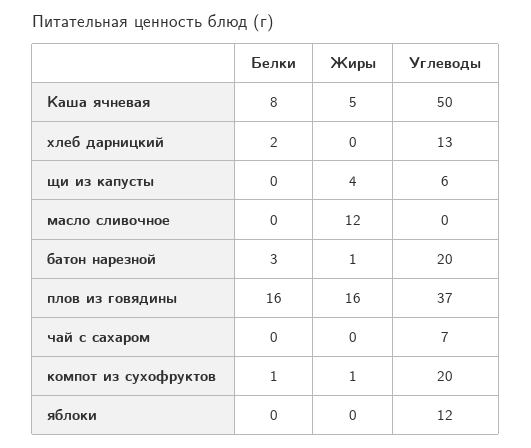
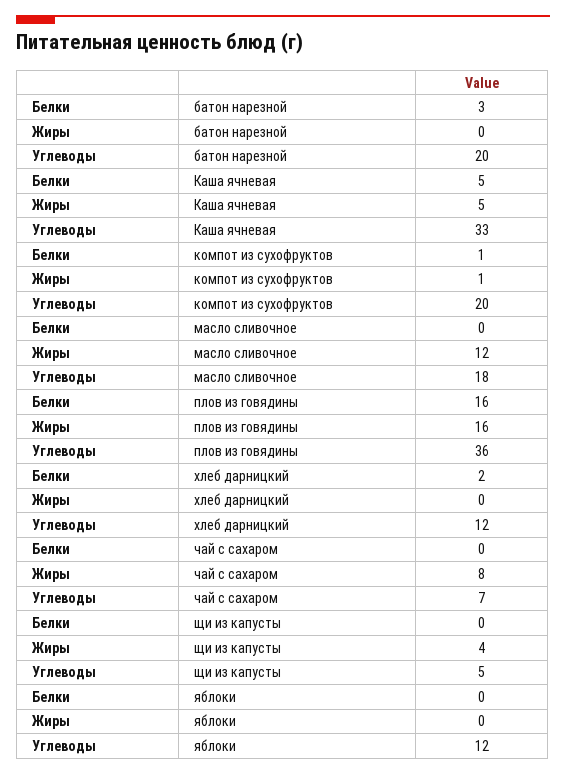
Белки, Каша ячневая: 8 -> 5
Углеводы, Каша ячневая: 50 -> 33
Углеводы, хлеб дарницкий: 13 -> 12
Углеводы, щи из капусты: 6 -> 5
Углеводы, масло сливочное: 0 -> 18
Жиры, батон нарезной: 1 -> 0
Углеводы, плов из говядины: 37 -> 36
Жиры, чай с сахаром: 0 -> 8

